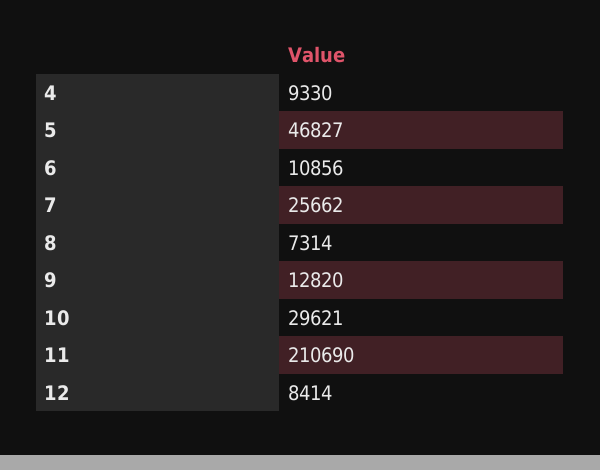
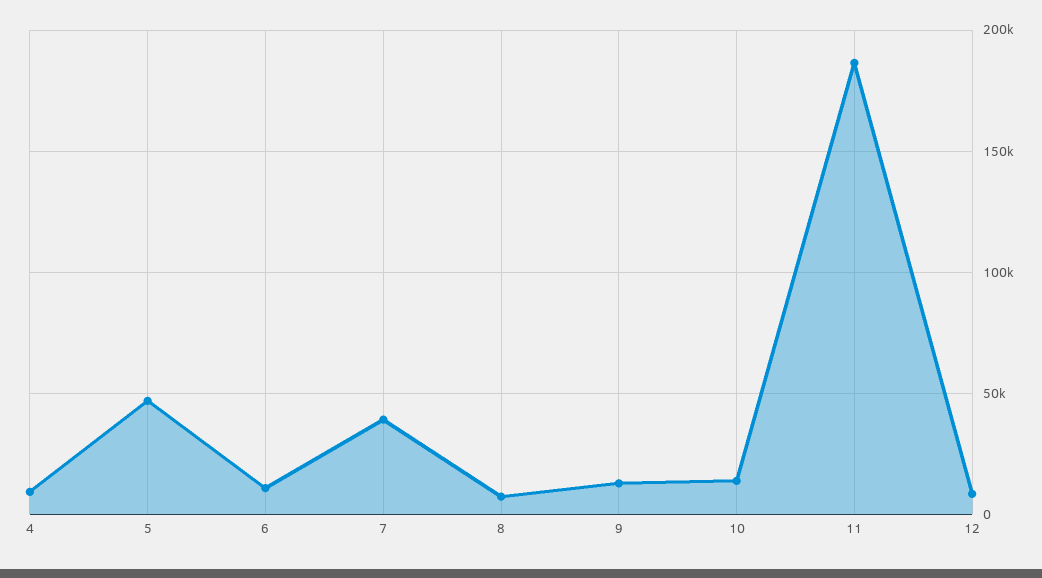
7: 25662 -> 40000
10: 29621 -> 15000
11: 210690 -> 185000

